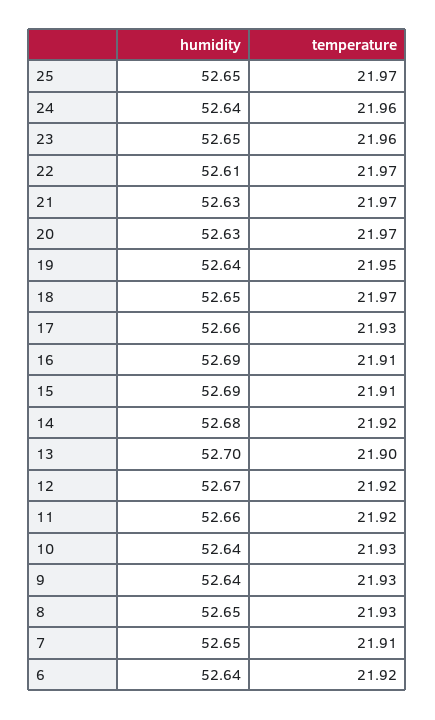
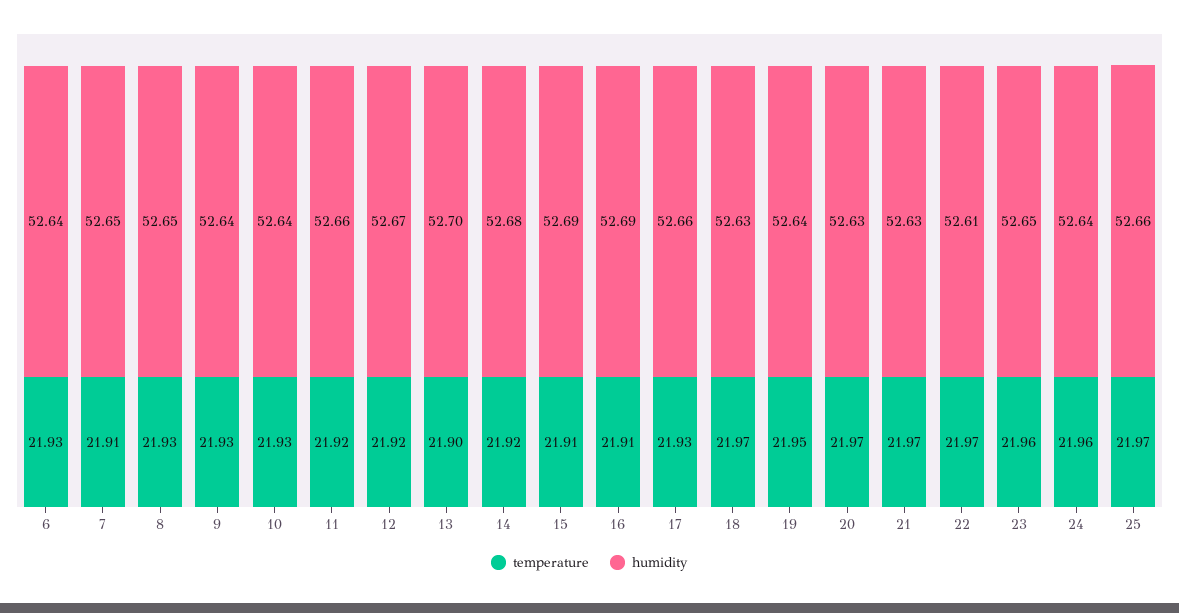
humidity, 25: 52.65 -> 52.66
humidity, 18: 52.65 -> 52.63
temperature, 6: 21.92 -> 21.93

